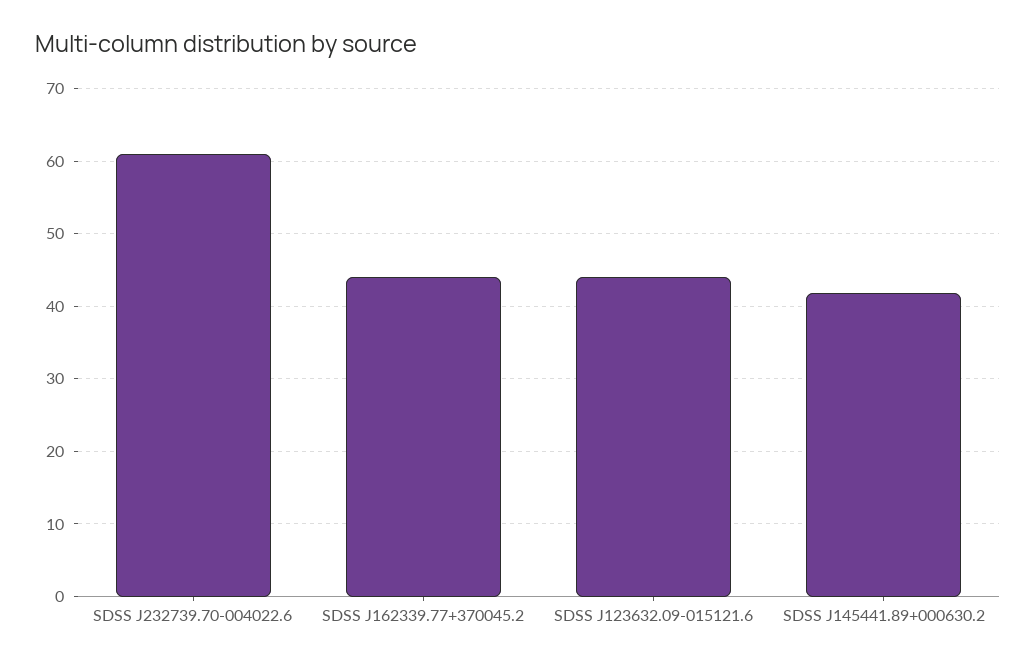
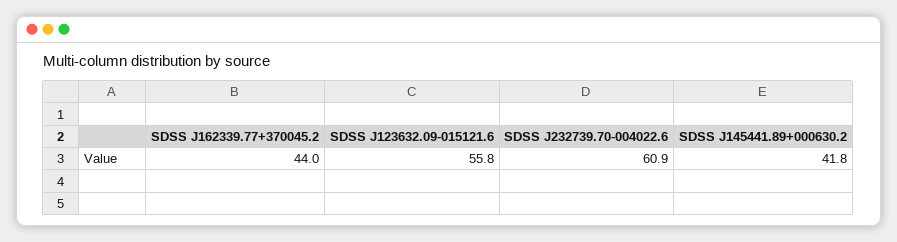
SDSS J123632.09-015121.6: 44 -> 55.8

